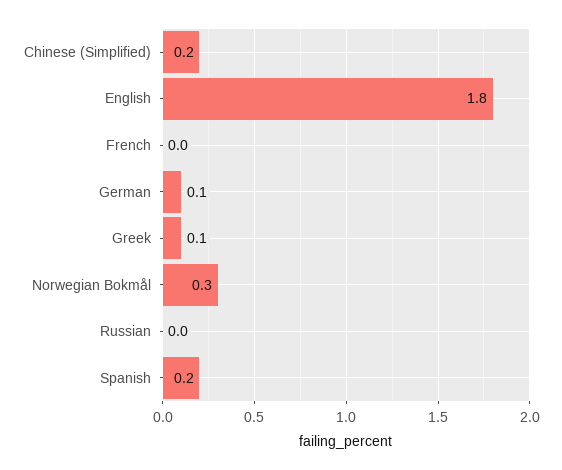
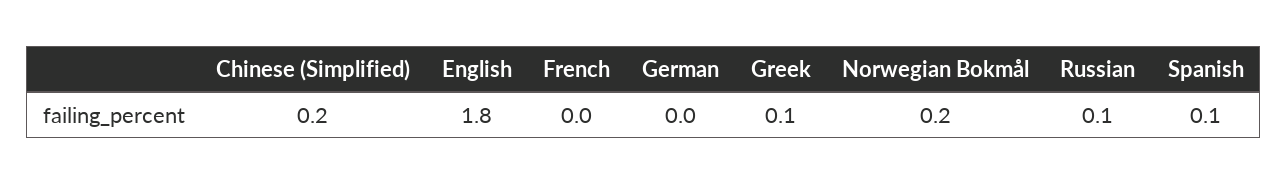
German: 0.1 -> 0
Norwegian Bokmål: 0.3 -> 0.2
Russian: 0 -> 0.1
Spanish: 0.2 -> 0.1

